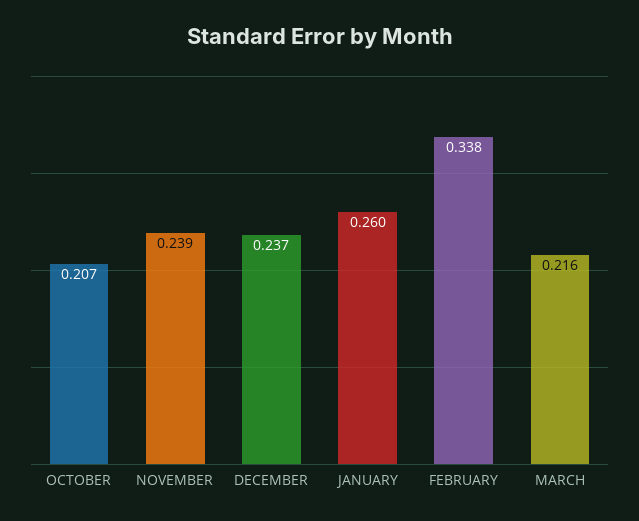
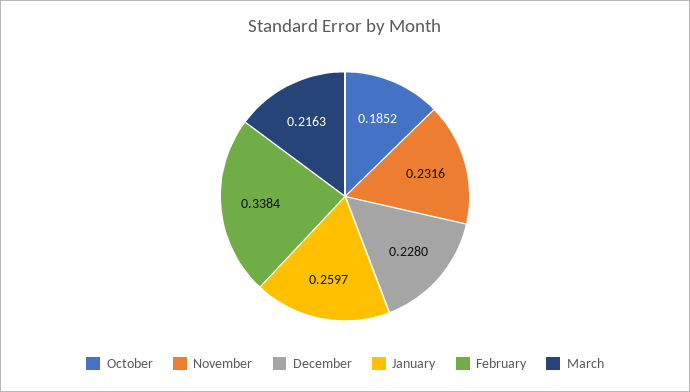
OCTOBER: 0.207 -> 0.1852
NOVEMBER: 0.239 -> 0.2316
DECEMBER: 0.237 -> 0.228

